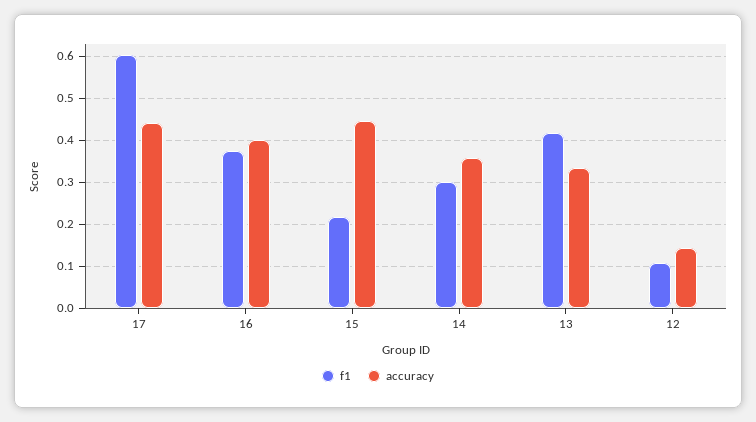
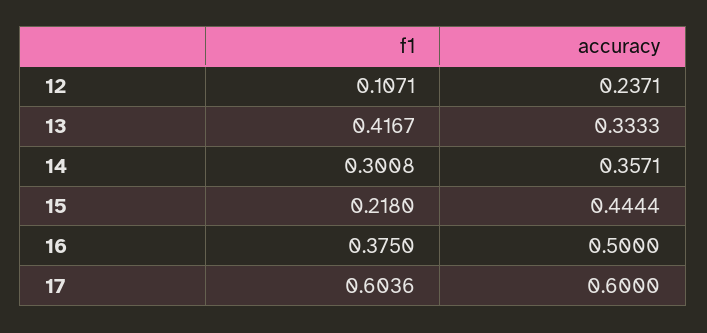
accuracy, 17: 0.44 -> 0.6
accuracy, 16: 0.4 -> 0.5
accuracy, 12: 0.14 -> 0.2371

